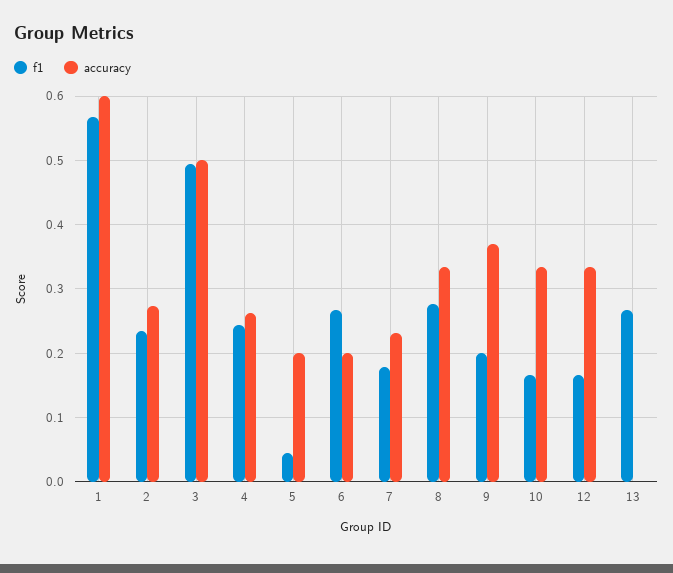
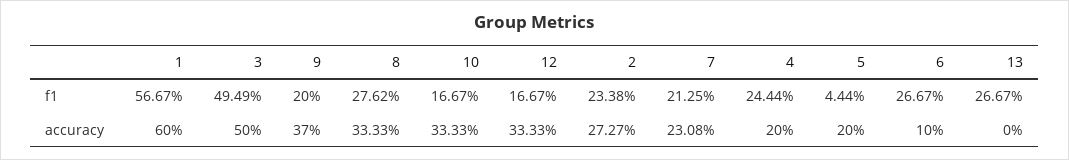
accuracy, 4: 0.26 -> 0.2
accuracy, 6: 0.2 -> 0.1
f1, 7: 0.18 -> 0.2125

